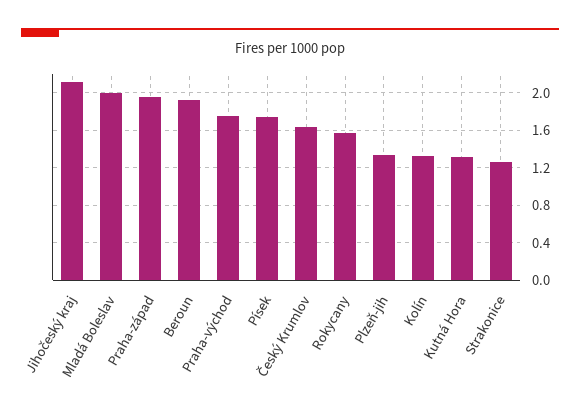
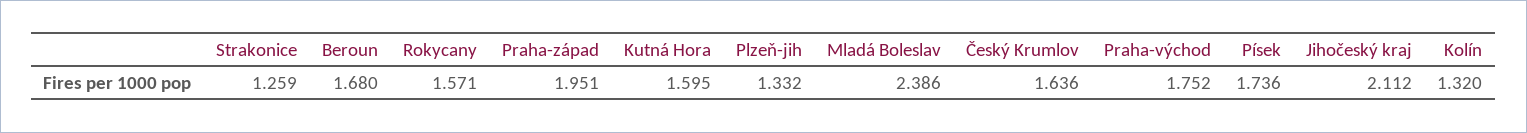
Mladá Boleslav: 2 -> 2.386
Beroun: 1.9 -> 1.68
Kutná Hora: 1.3 -> 1.595

